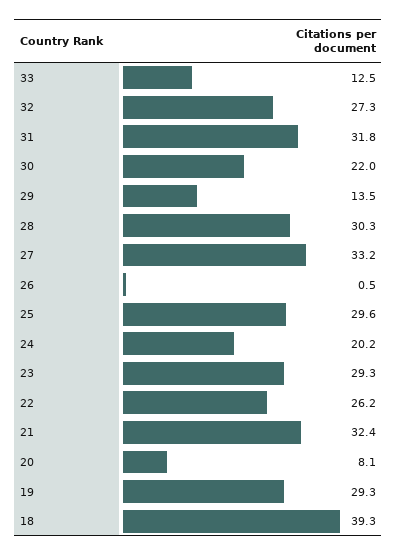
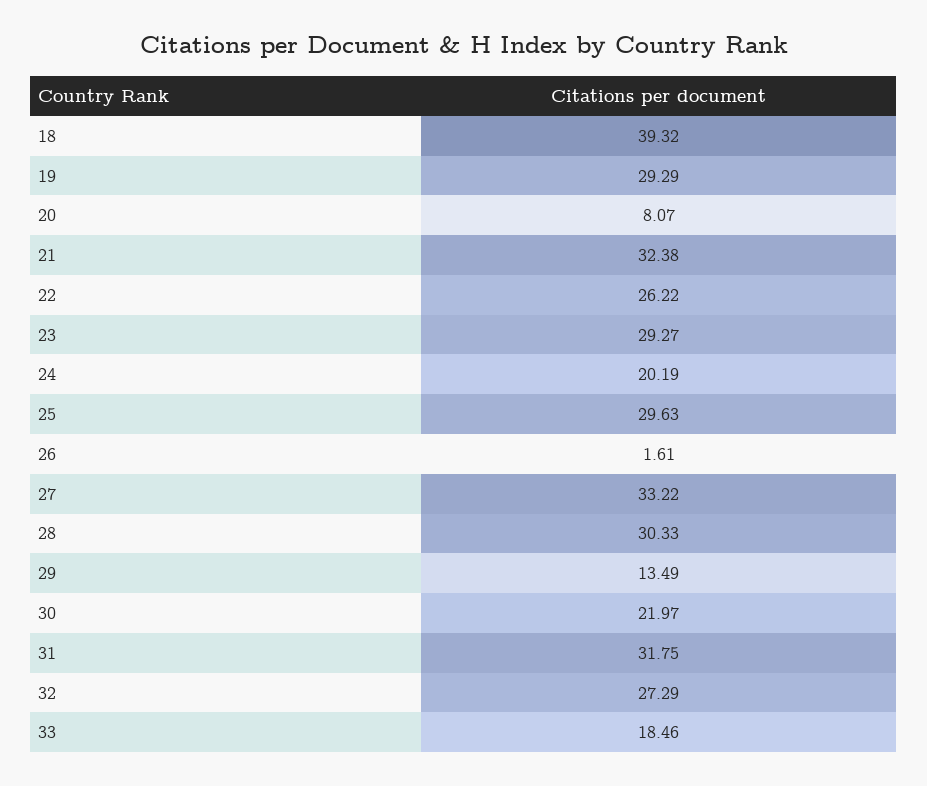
33: 12.5 -> 18.46
26: 0.5 -> 1.61

